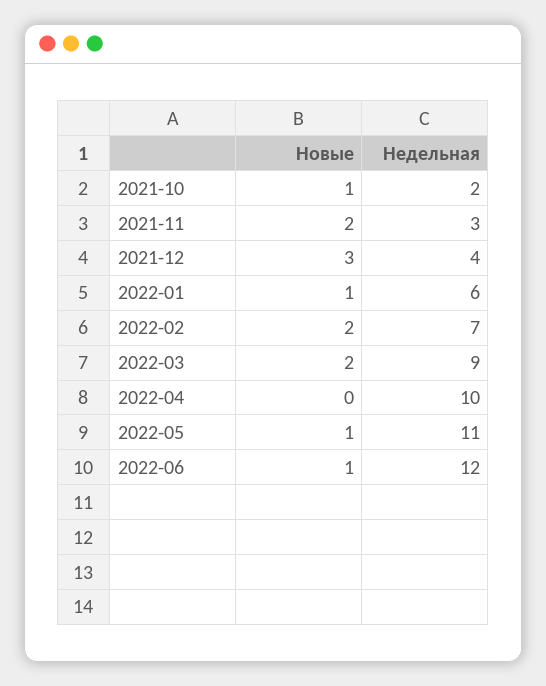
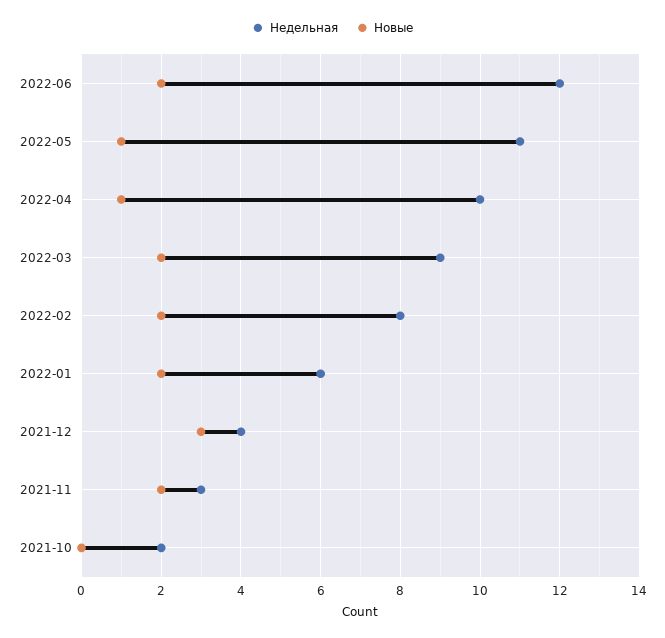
Новые, 2021-10: 1 -> 0
Новые, 2022-01: 1 -> 2
Недельная, 2022-02: 7 -> 8
Новые, 2022-04: 0 -> 1
Новые, 2022-06: 1 -> 2

